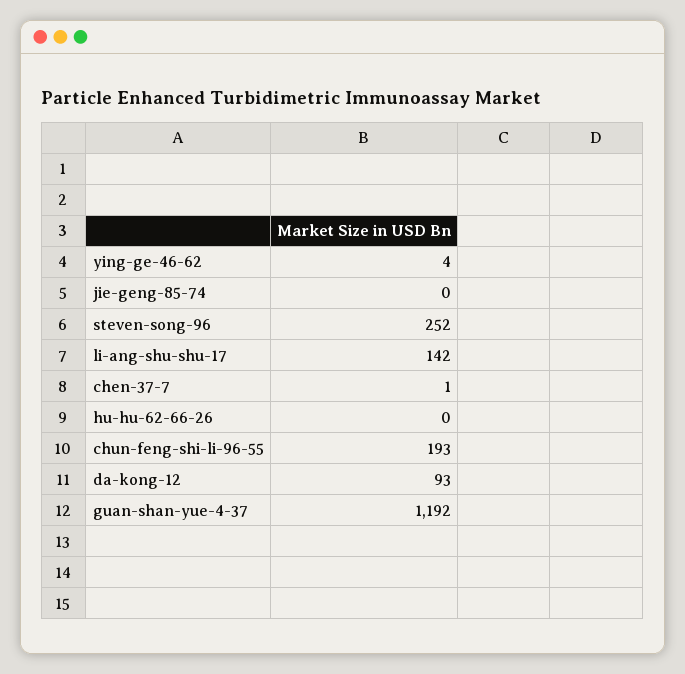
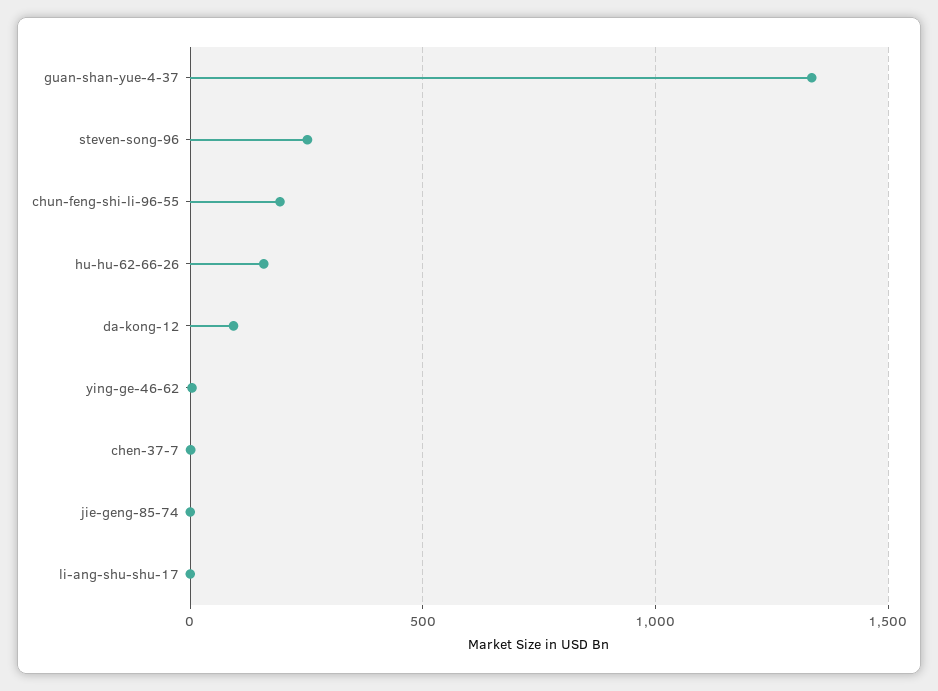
li-ang-shu-shu-17: 142 -> 0
hu-hu-62-66-26: 0 -> 150
guan-shan-yue-4-37: 1192 -> 1350

